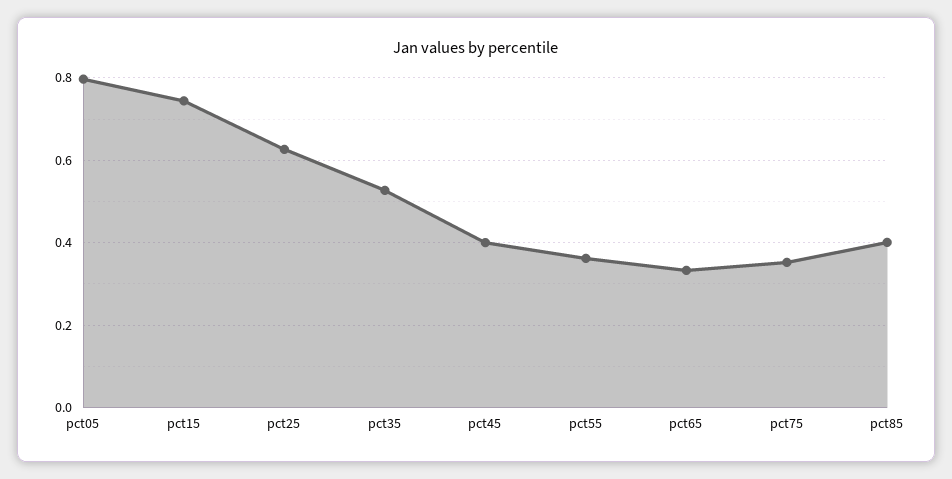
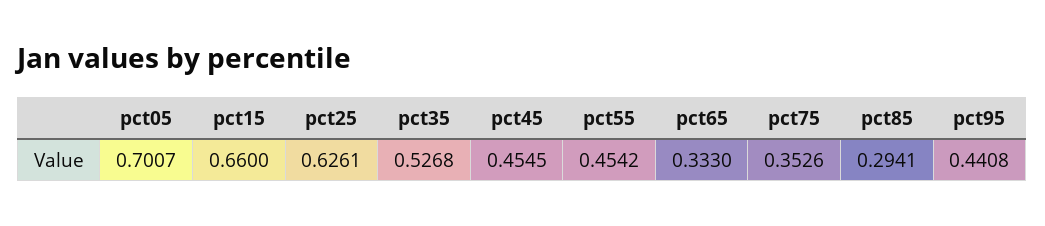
pct05: 0.8 -> 0.7007
pct15: 0.74 -> 0.66
pct45: 0.4 -> 0.4545
pct55: 0.36 -> 0.4542
pct85: 0.4 -> 0.2941
pct95: none -> 0.4408

